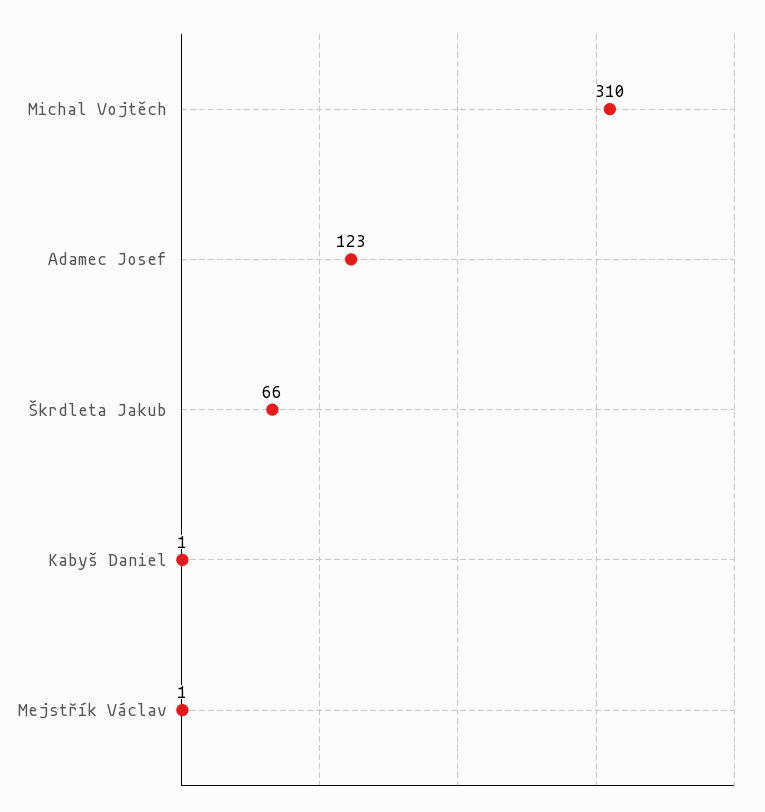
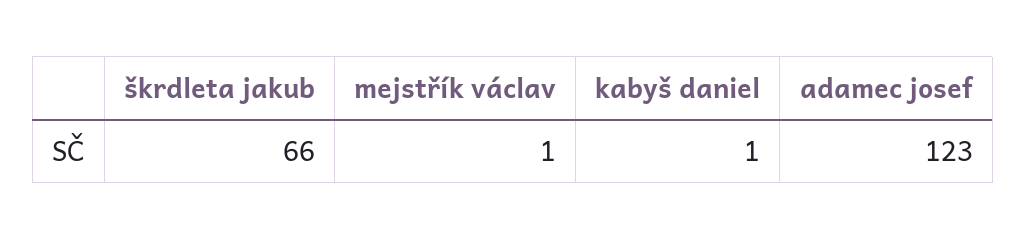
Michal Vojtěch: 310 -> none

